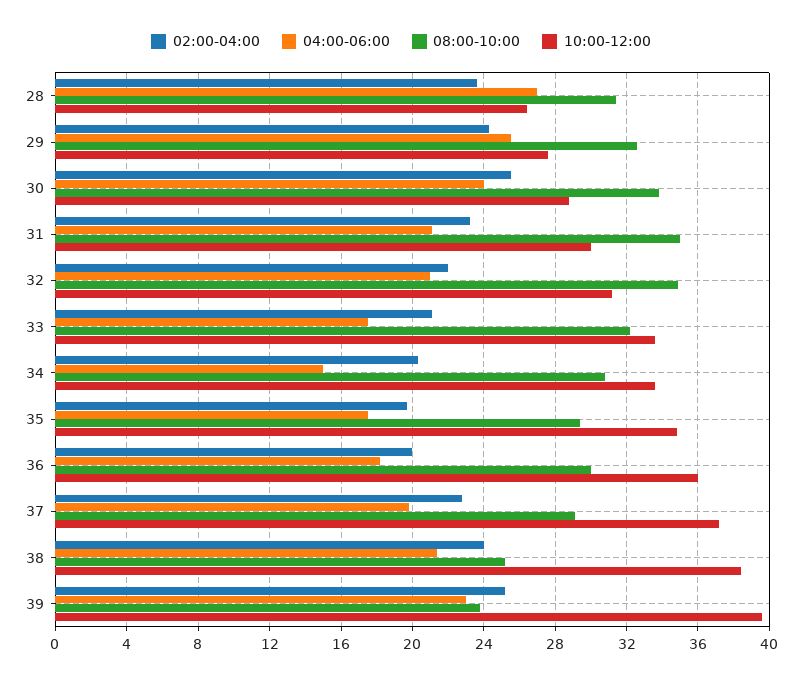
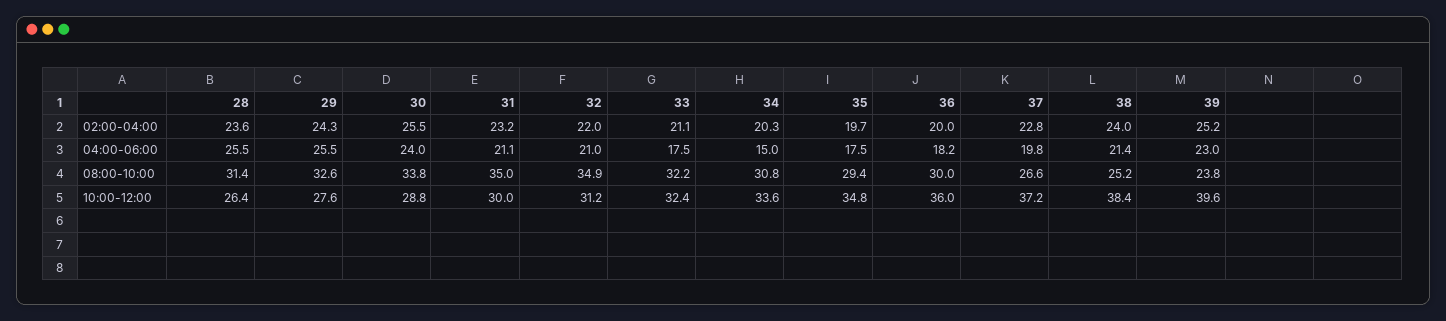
04:00-06:00, 28: 27 -> 25.5
10:00-12:00, 33: 33.5 -> 32.4
08:00-10:00, 37: 29 -> 26.6

